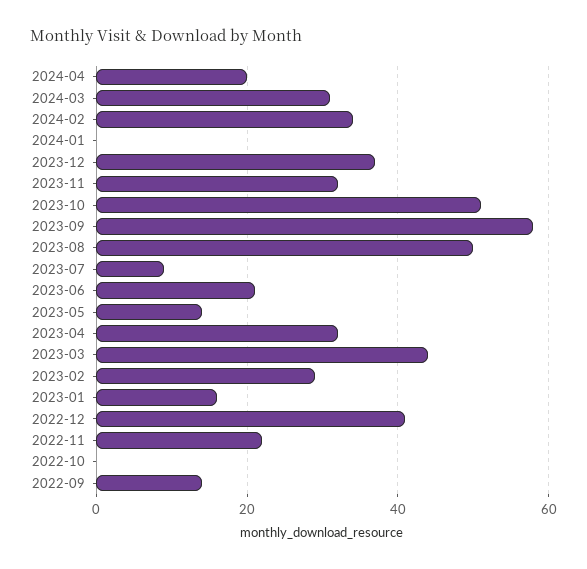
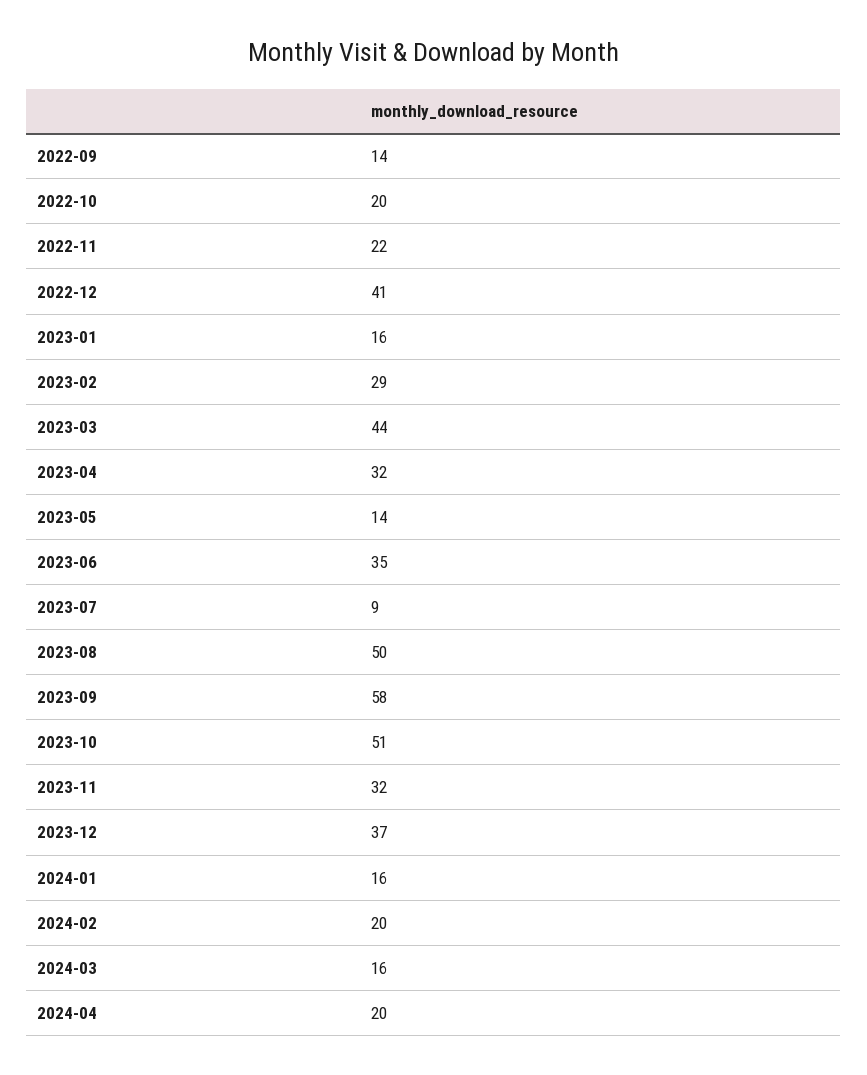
2024-03: 30 -> 16
2024-02: 35 -> 20
2024-01: 0 -> 16
2023-06: 20 -> 35
2022-10: 0 -> 20

